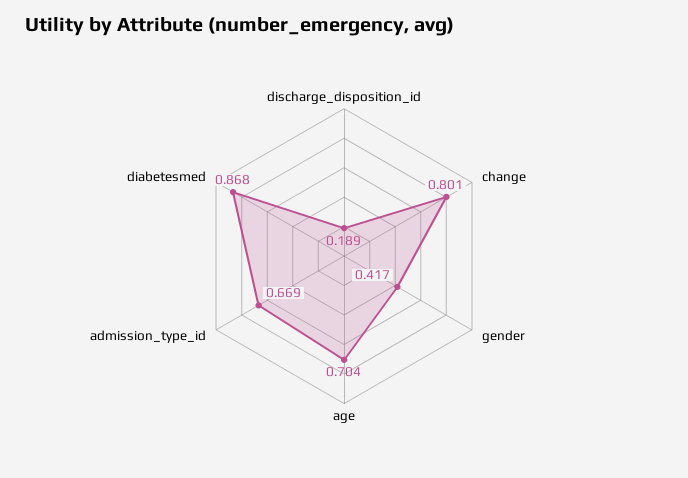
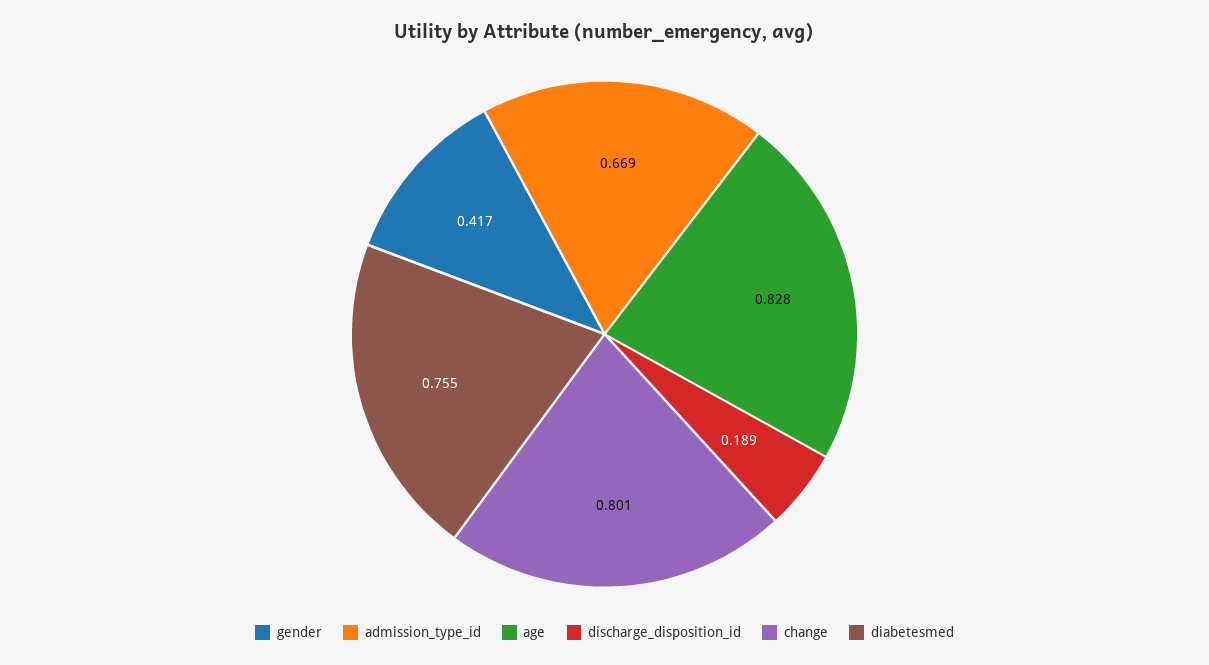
age: 0.704 -> 0.828
diabetesmed: 0.868 -> 0.755

